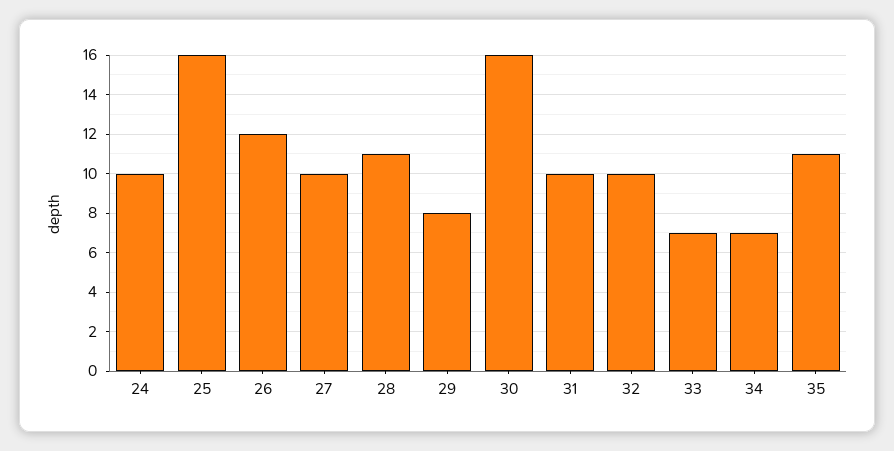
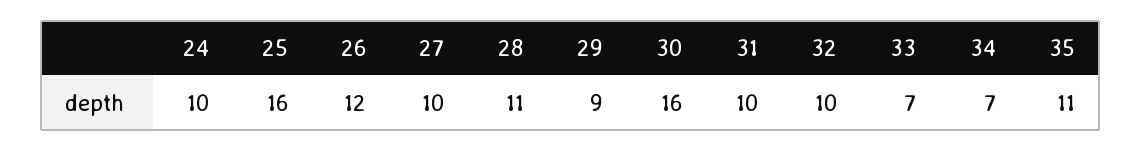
29: 8 -> 9

